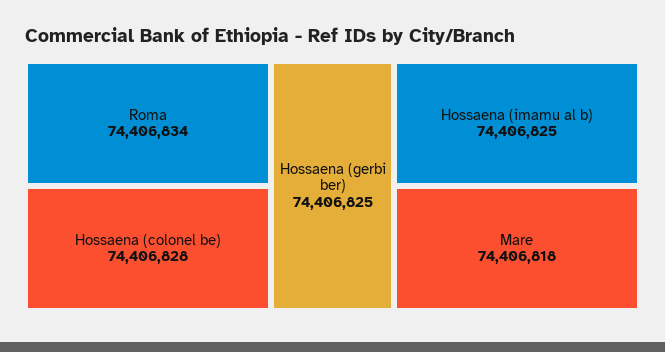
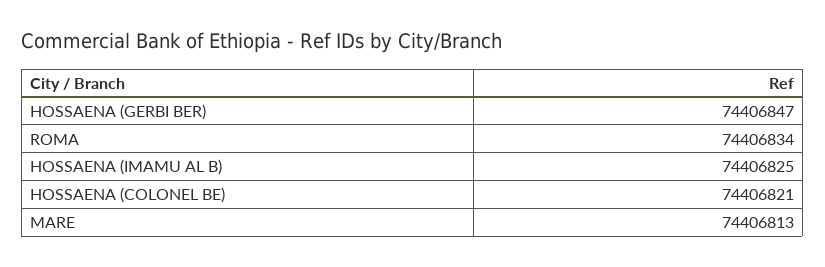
Hossaena (colonel be): 74406828 -> 74406821
Hossaena (gerbi ber): 74406825 -> 74406847
Mare: 74406818 -> 74406813

